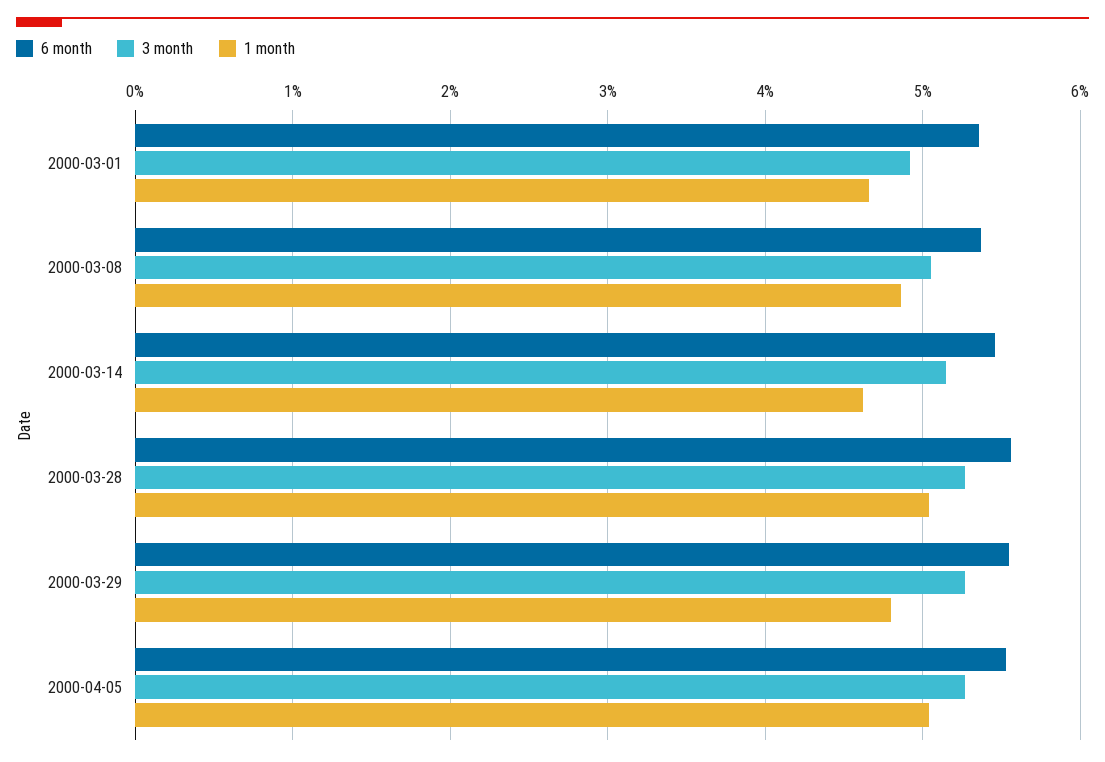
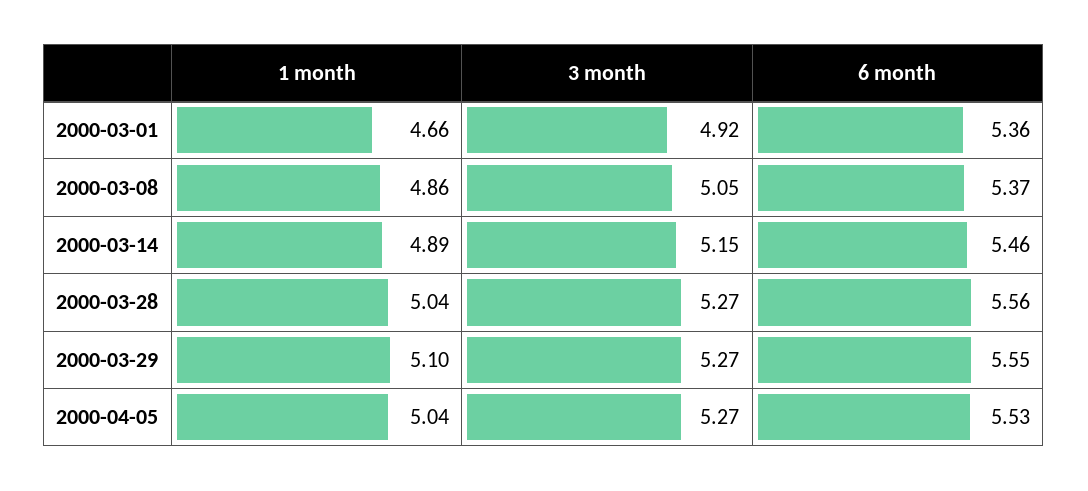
1 month, 2000-03-14: 4.6 -> 4.89
1 month, 2000-03-29: 4.8 -> 5.1

